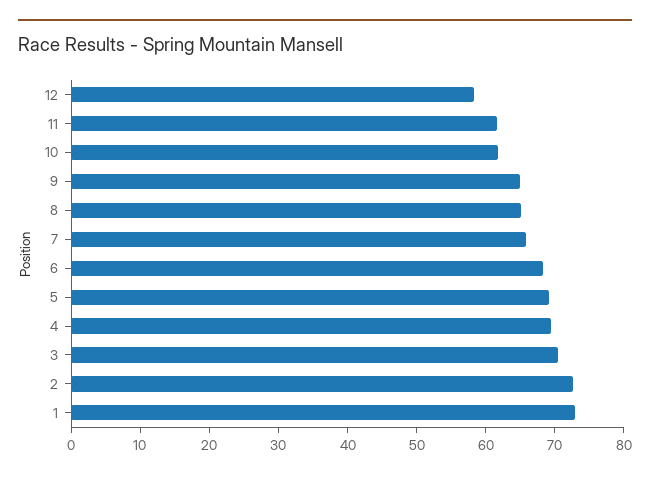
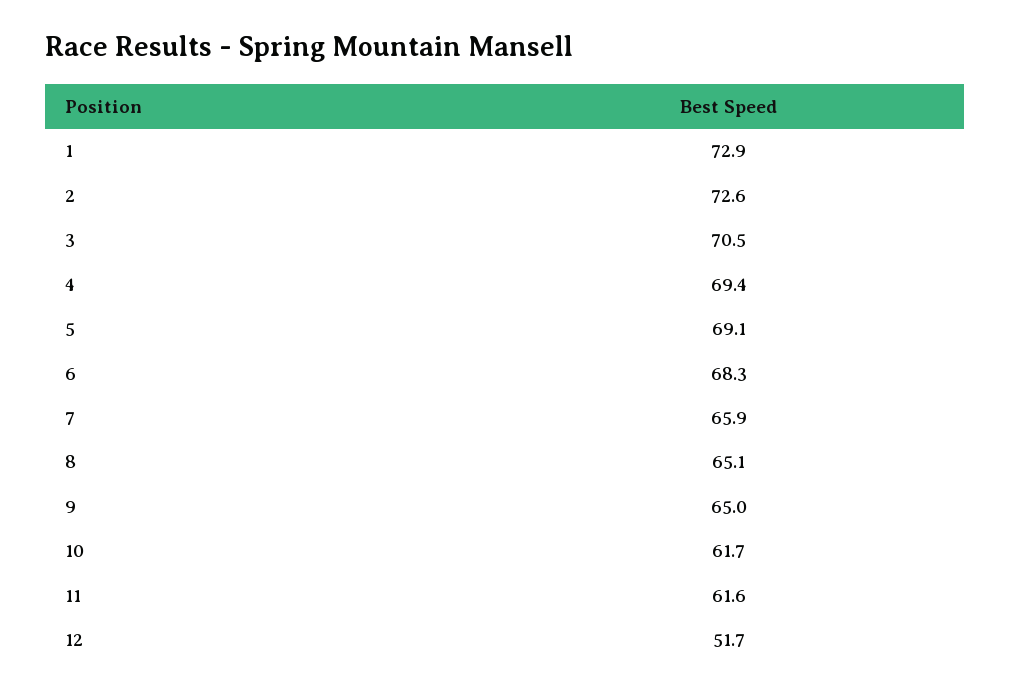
12: 58 -> 51.7

